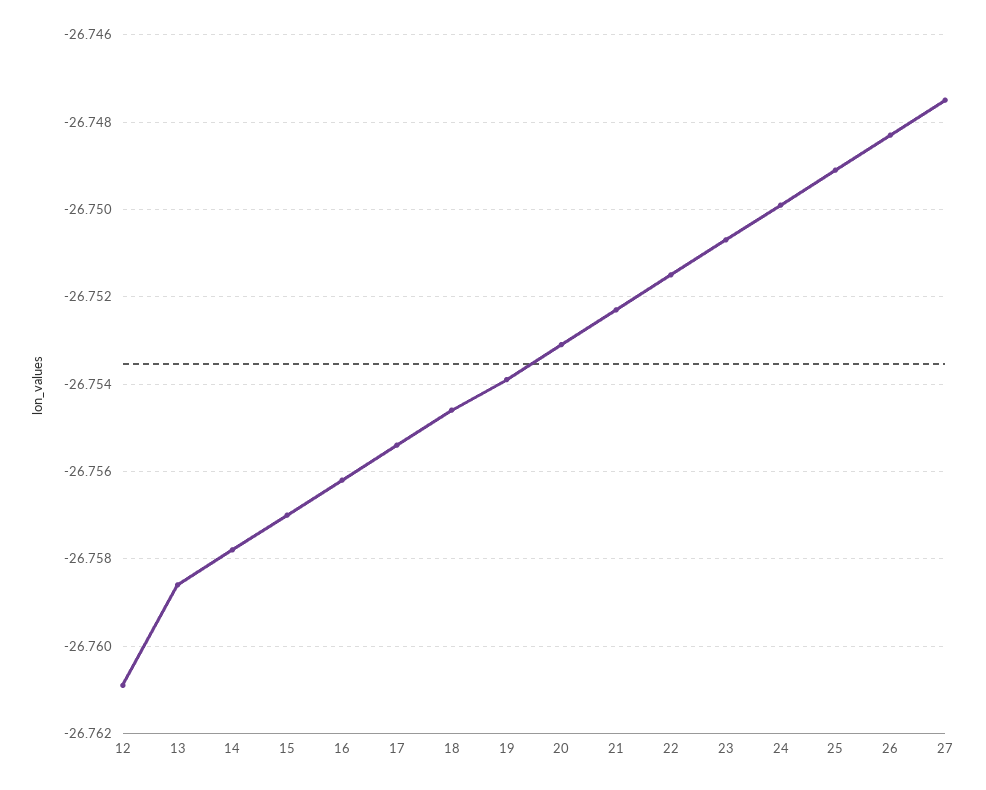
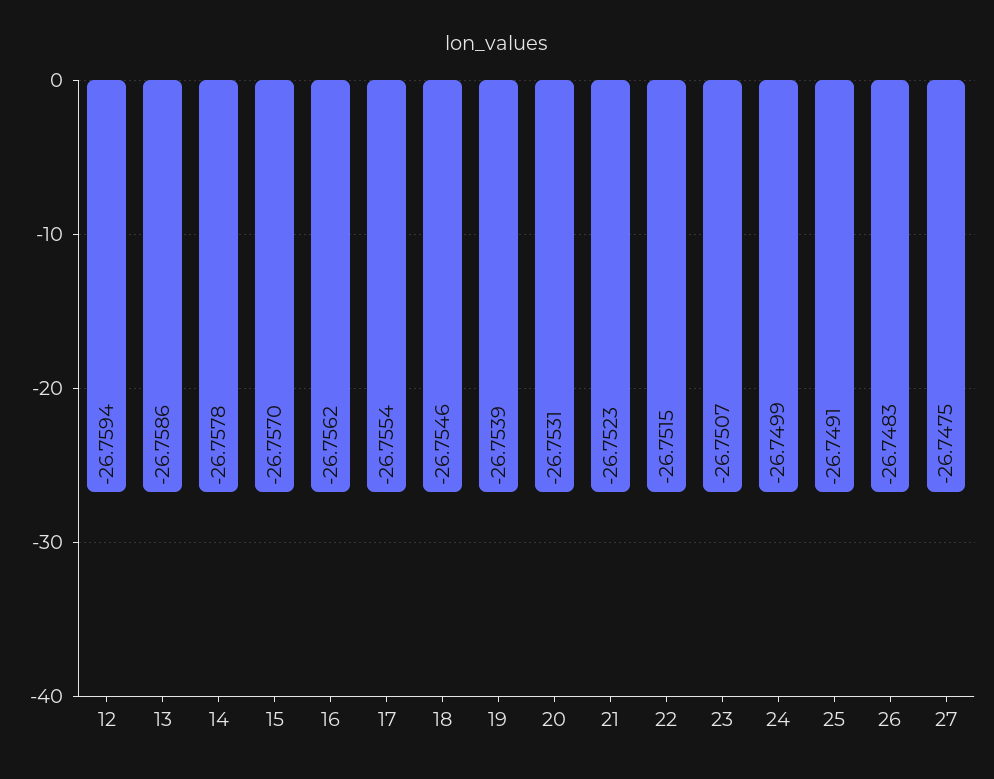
12: -26.761 -> -26.7594

